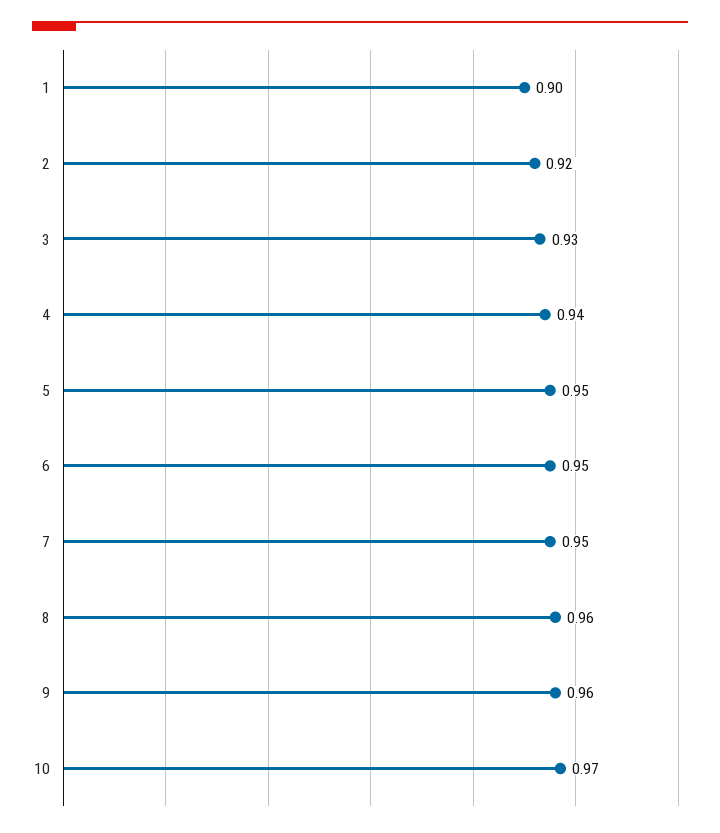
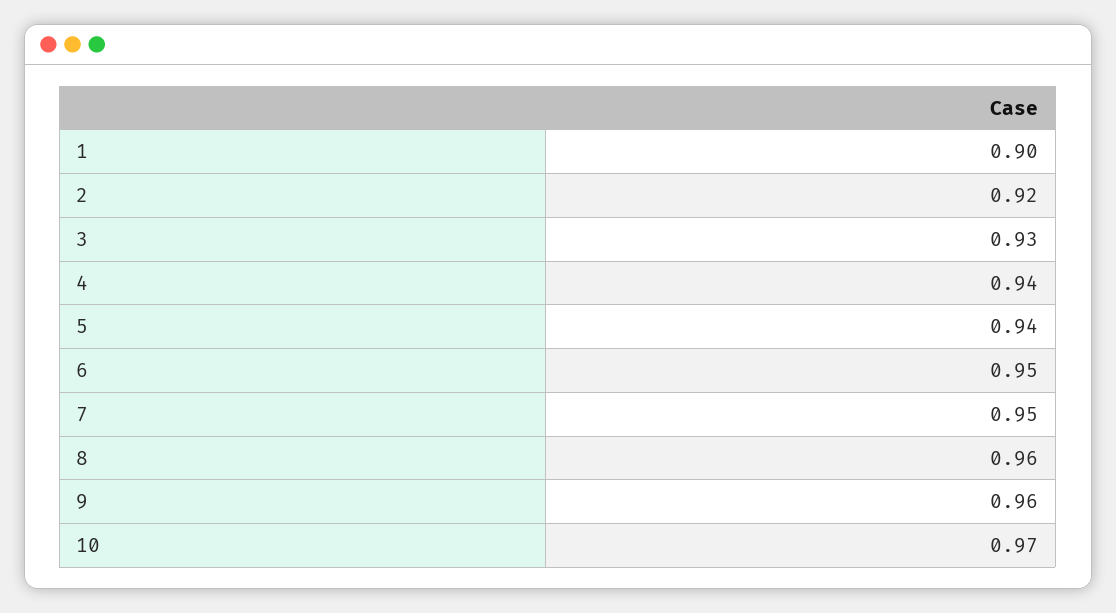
5: 0.95 -> 0.94

